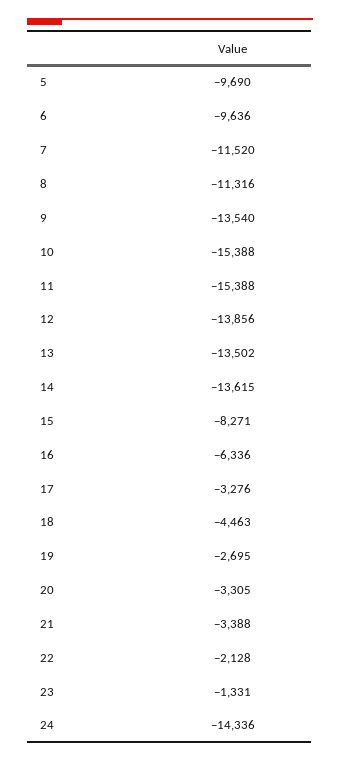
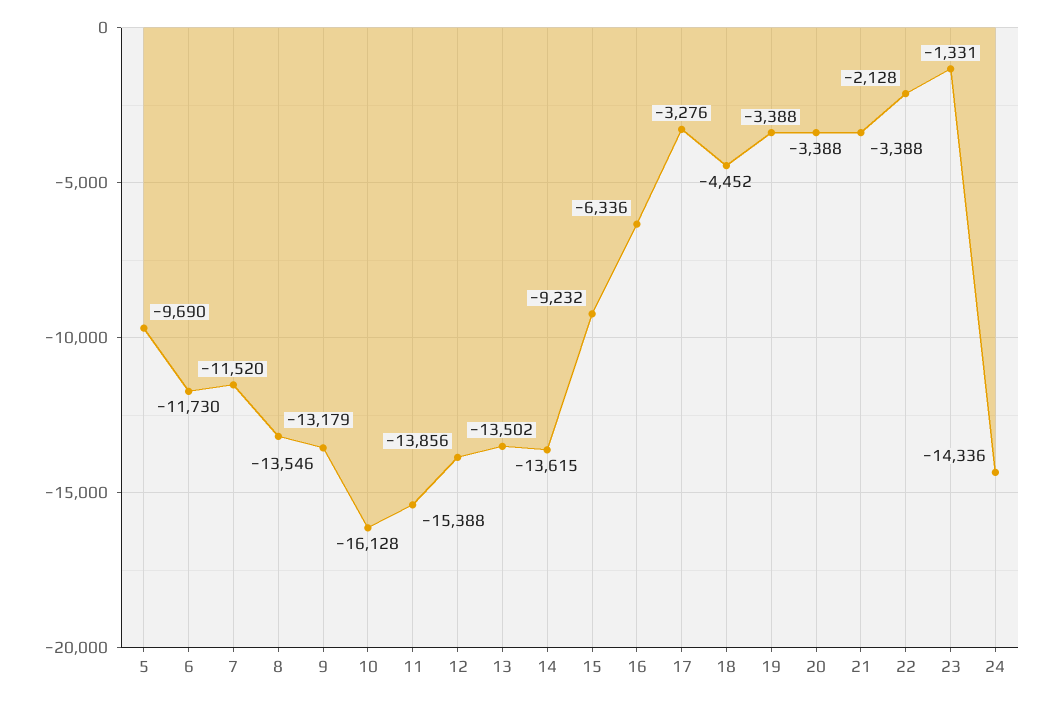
6: -9636 -> -11730
8: -11316 -> -13179
9: -13540 -> -13546
10: -15388 -> -16128
15: -8271 -> -9232
18: -4463 -> -4452
19: -2695 -> -3388
20: -3305 -> -3388

